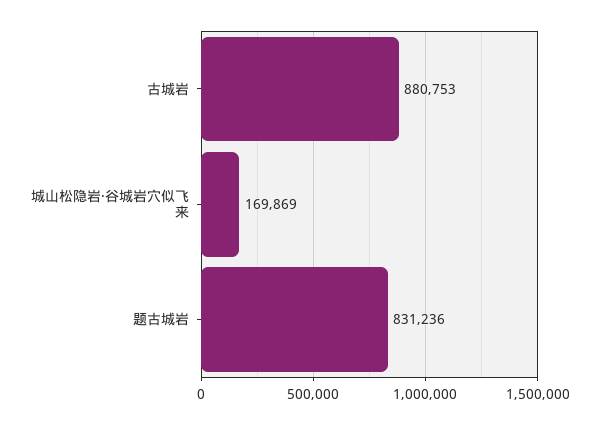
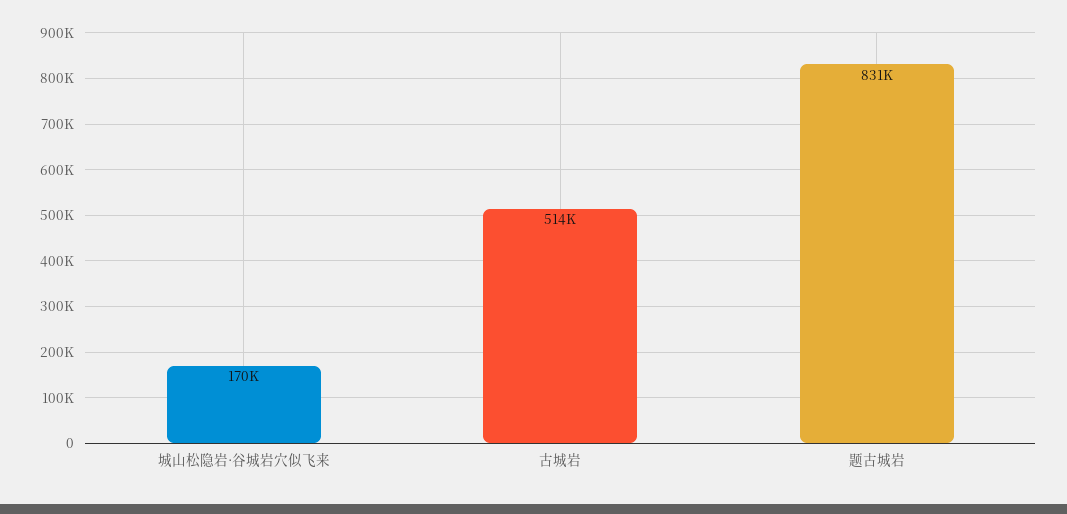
古城岩: 880753 -> 514000

